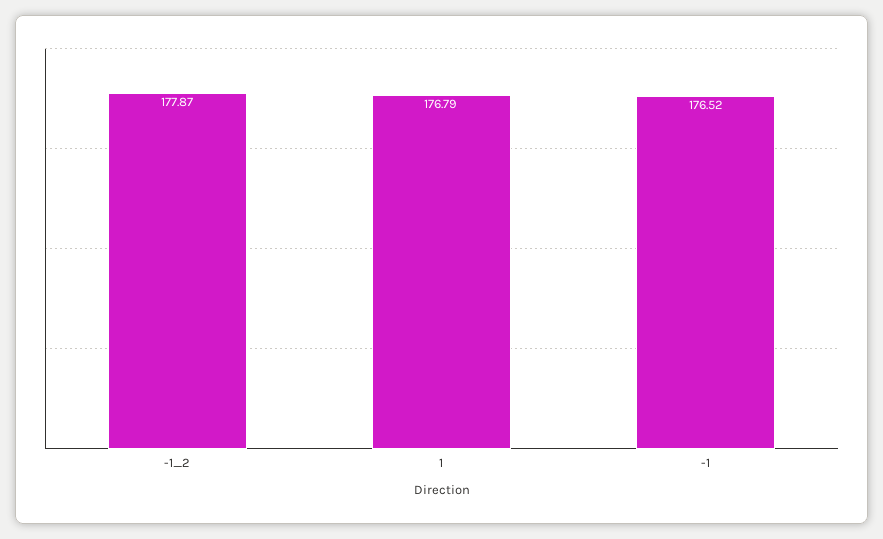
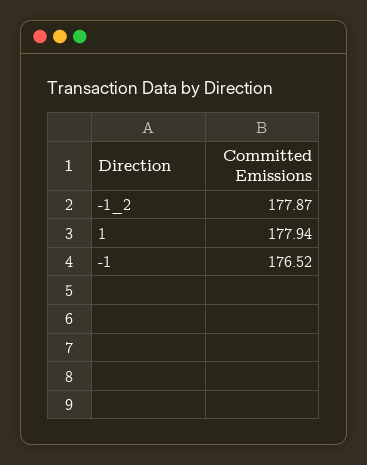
1: 176.79 -> 177.94

